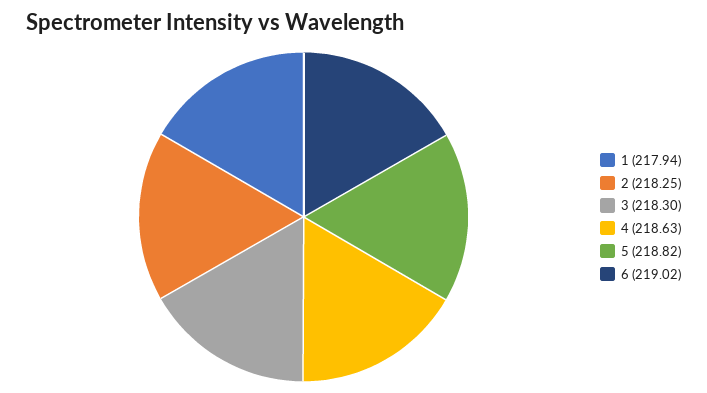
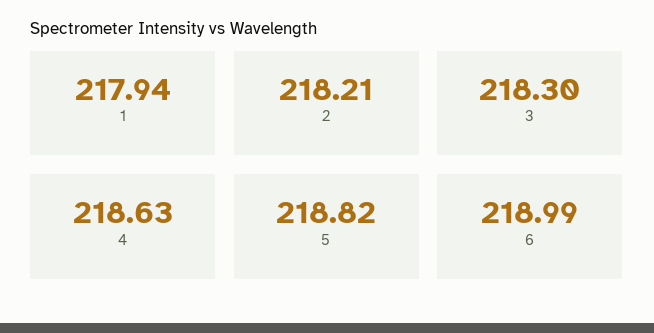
2: 218.25 -> 218.21
6: 219.02 -> 218.99

